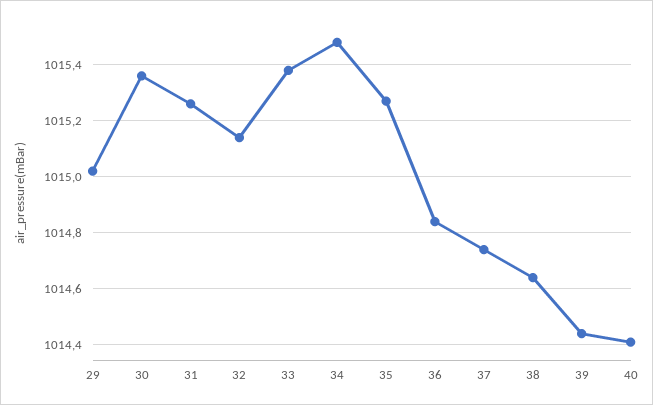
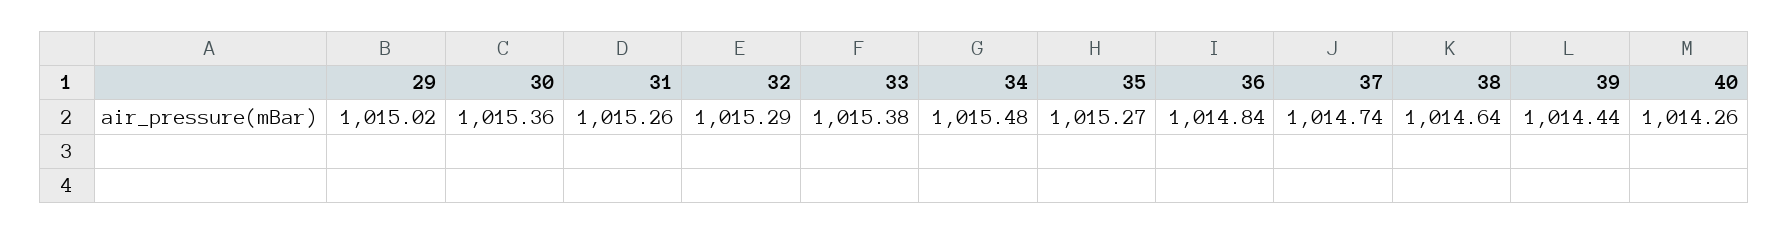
32: 1015.15 -> 1015.29
40: 1014.4 -> 1014.26

